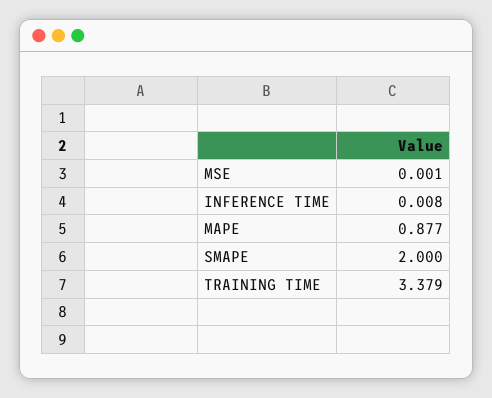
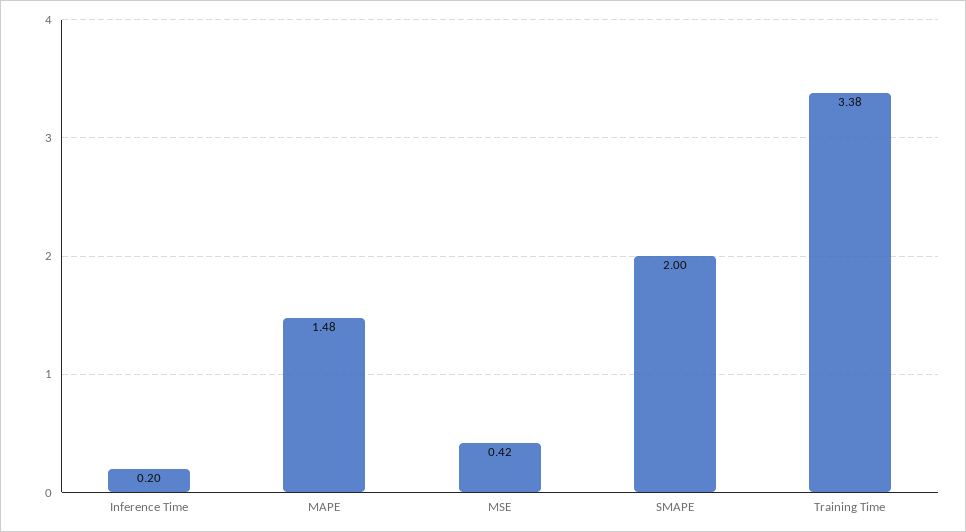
MSE: 0.001 -> 0.42
INFERENCE TIME: 0.008 -> 0.2
MAPE: 0.877 -> 1.48

